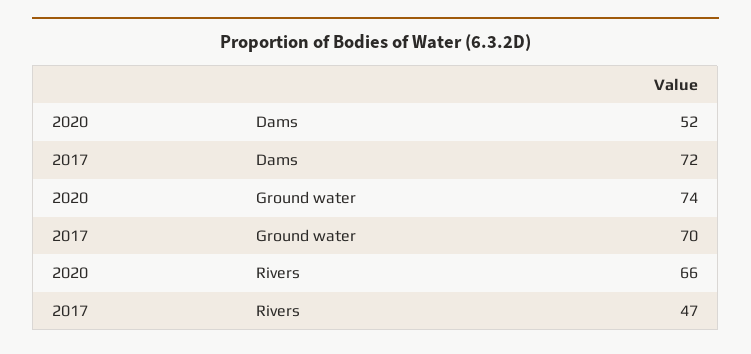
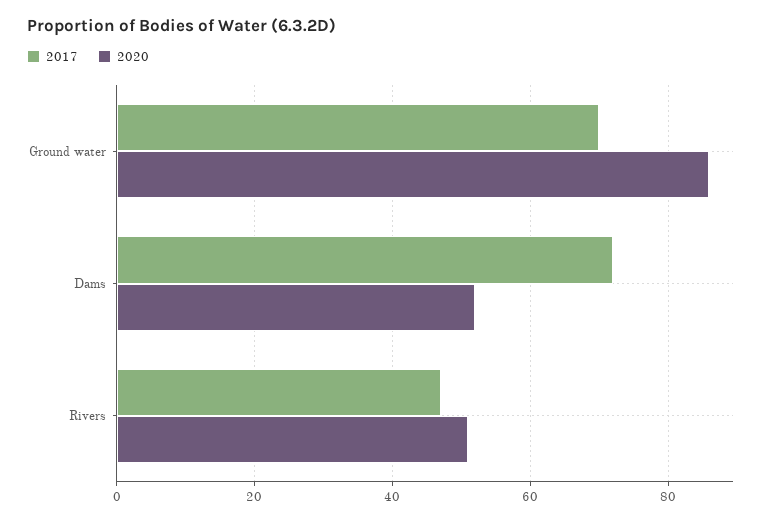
2020, Ground water: 74 -> 85
2020, Rivers: 66 -> 50

